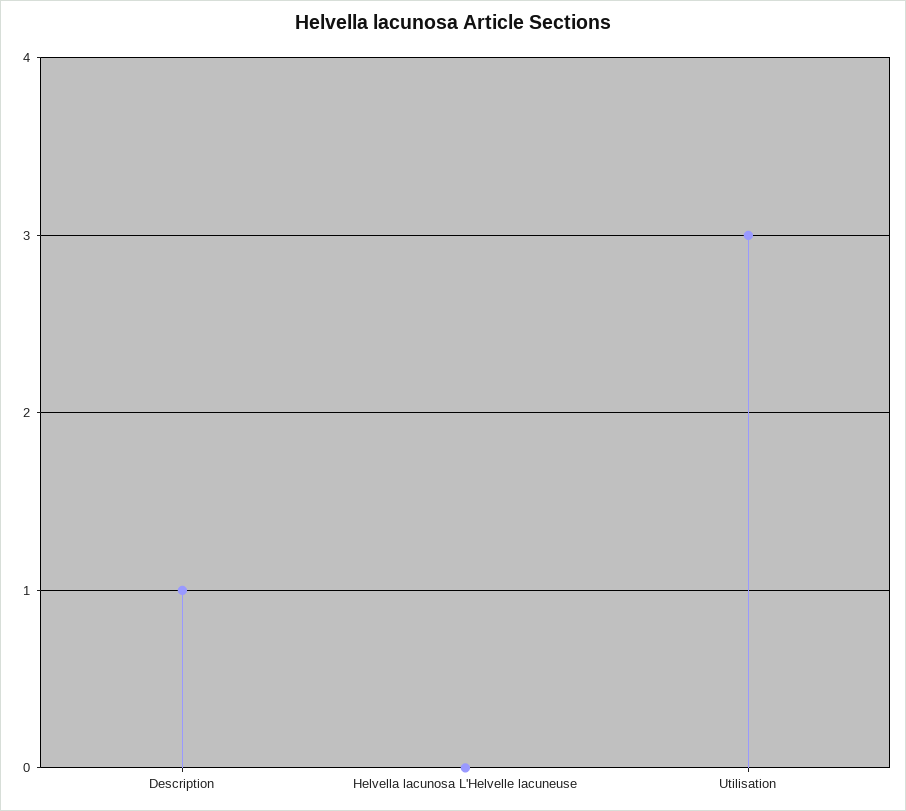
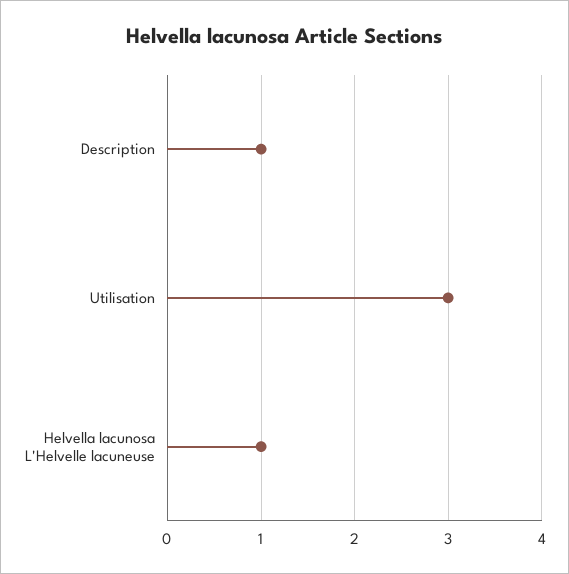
Helvella lacunosa L'Helvelle lacuneuse: 0 -> 1

